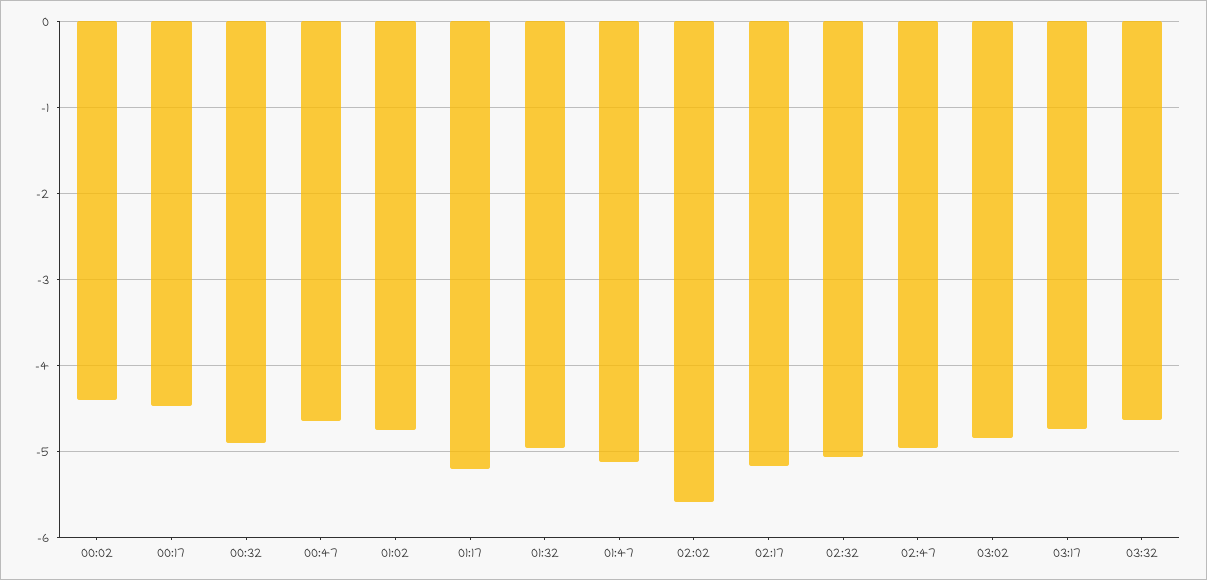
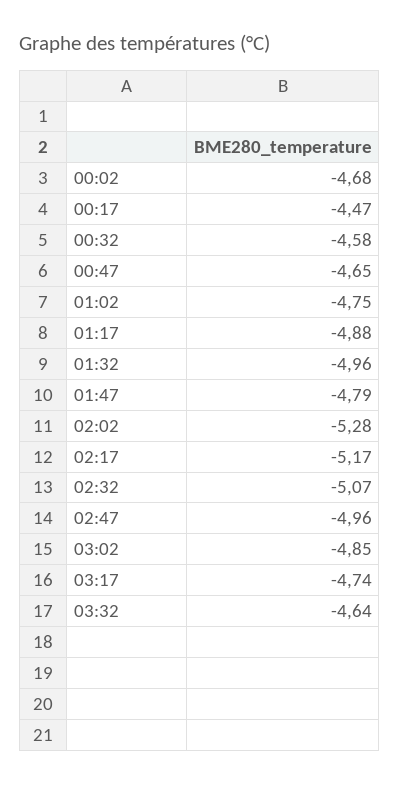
00:02: -4.4 -> -4.68
00:32: -4.9 -> -4.58
01:17: -5.2 -> -4.88
01:47: -5.1 -> -4.79
02:02: -5.6 -> -5.28

